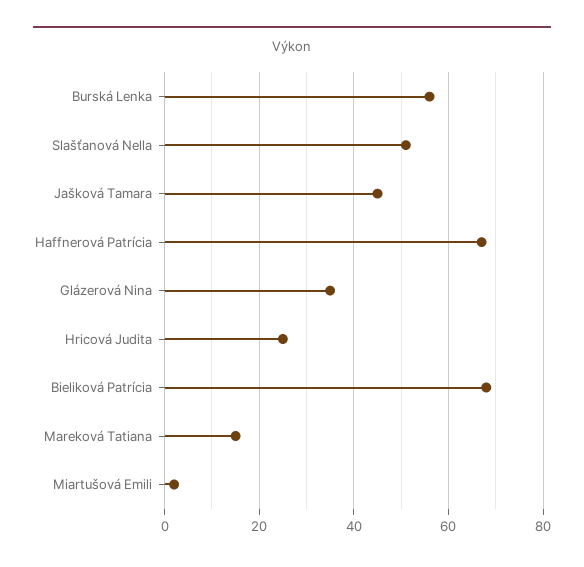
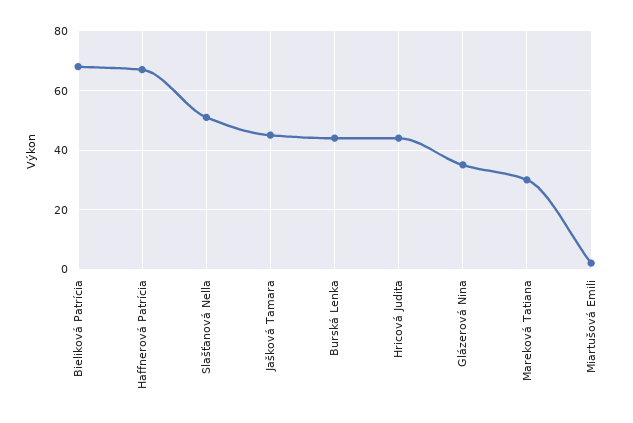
Burská Lenka: 55 -> 45
Hricová Judita: 25 -> 45
Mareková Tatiana: 15 -> 30

